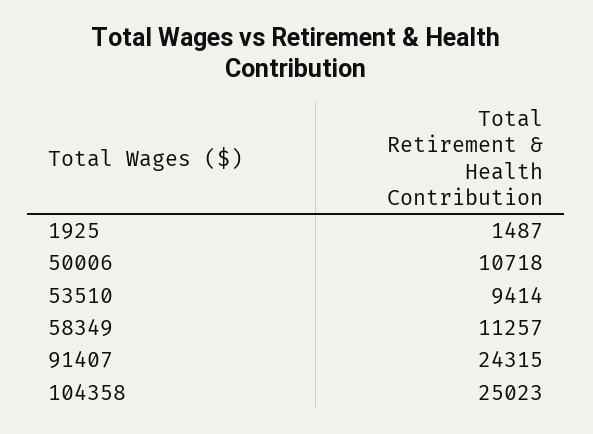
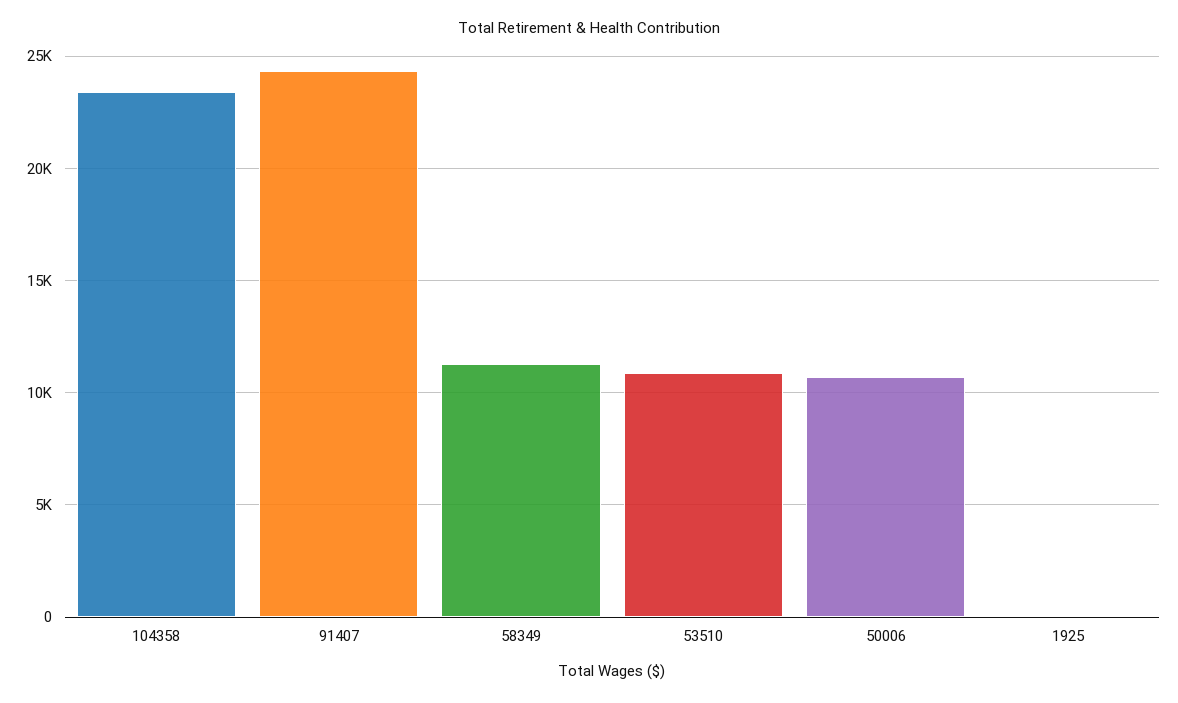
1925: 1487 -> 0
53510: 9414 -> 11000
104358: 25023 -> 23500

